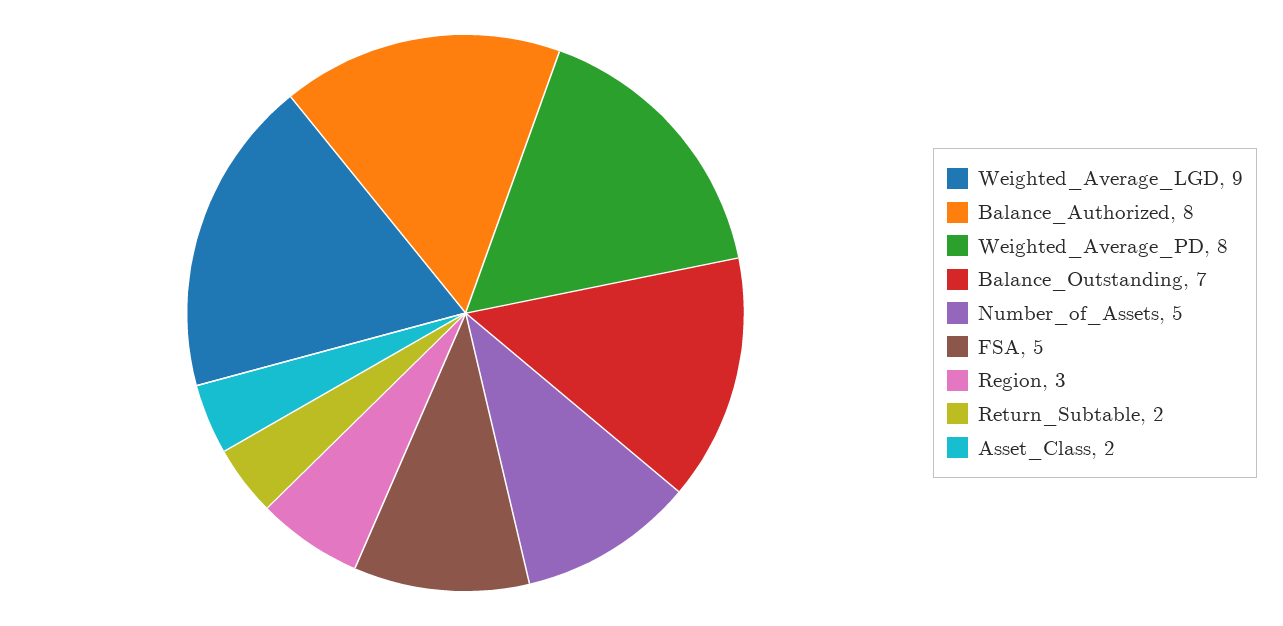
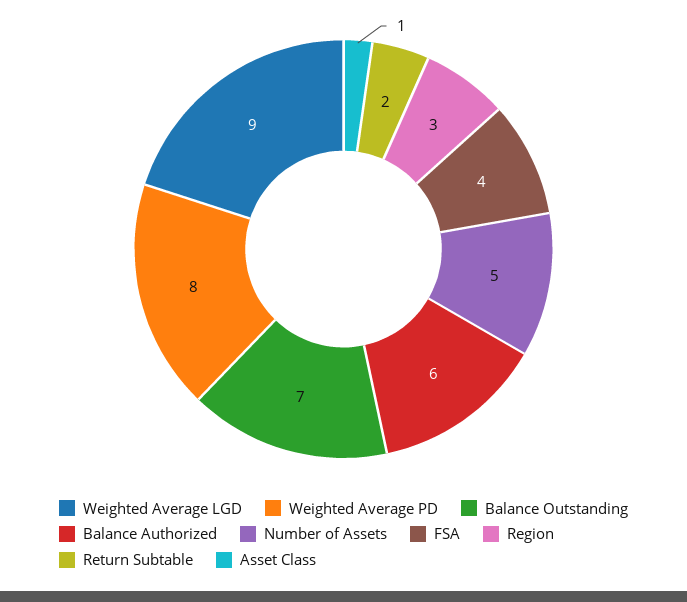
Balance_Authorized: 8 -> 6
FSA: 5 -> 4
Asset_Class: 2 -> 1

